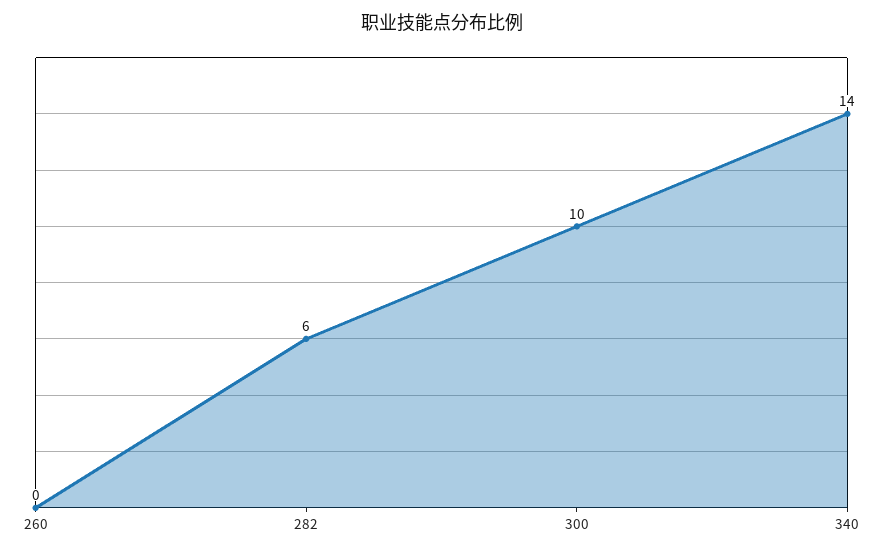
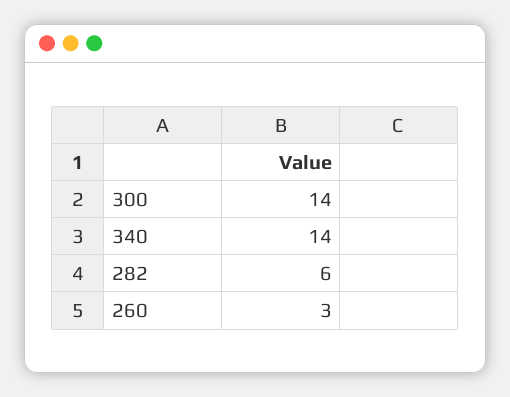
260: 0 -> 3
300: 10 -> 14

